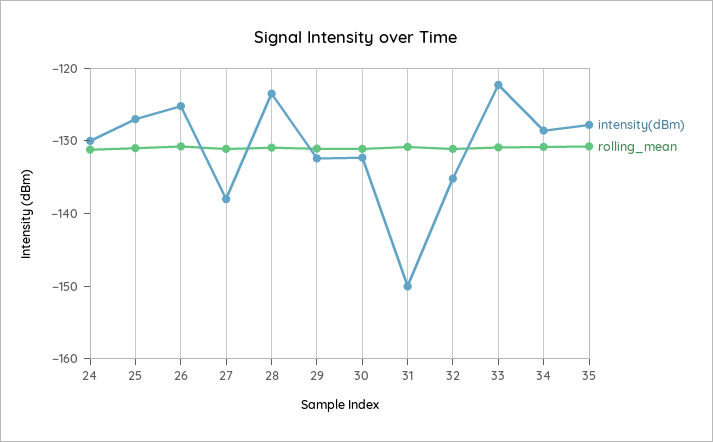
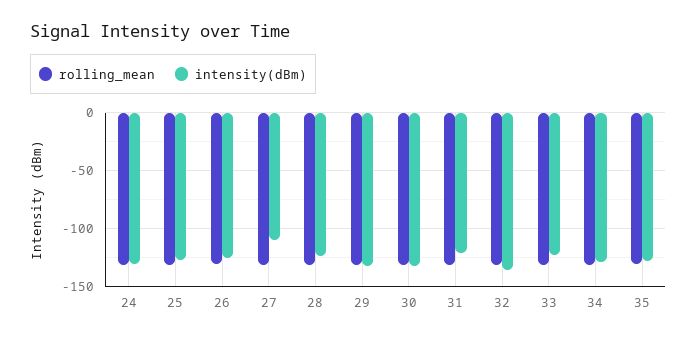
intensity(dBm), 27: -138 -> -110
intensity(dBm), 31: -150 -> -120

